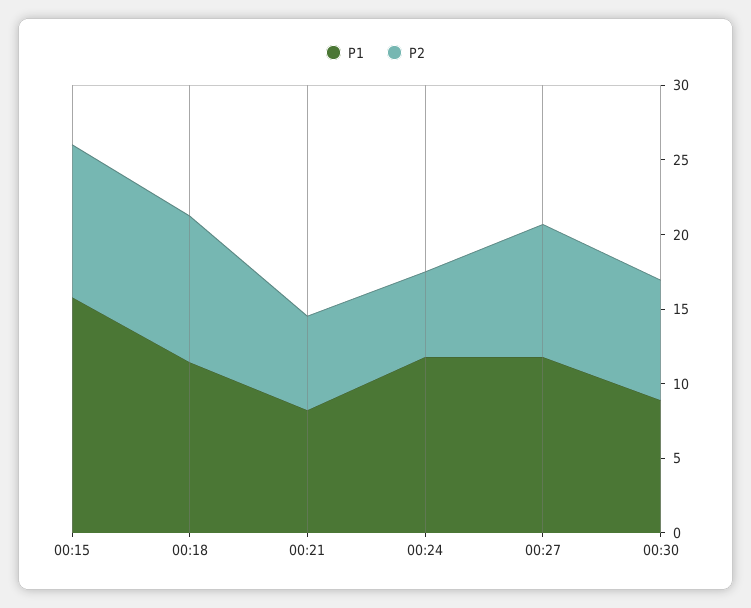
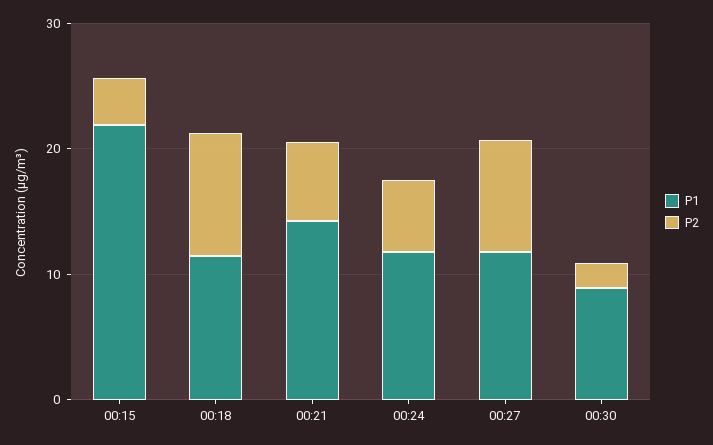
P1, 00:15: 16 -> 22
P2, 00:15: 10 -> 4
P1, 00:21: 8 -> 14
P2, 00:30: 8 -> 2

